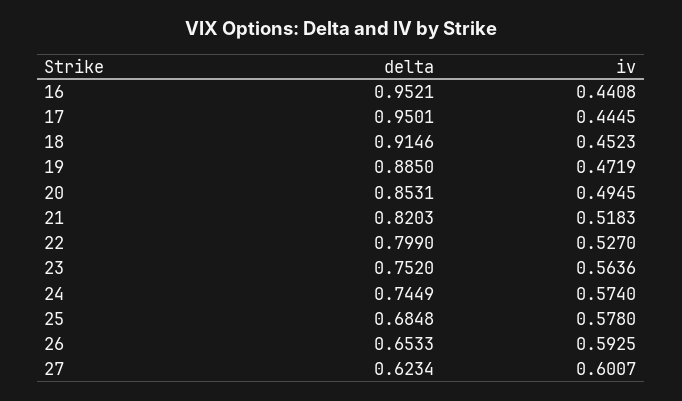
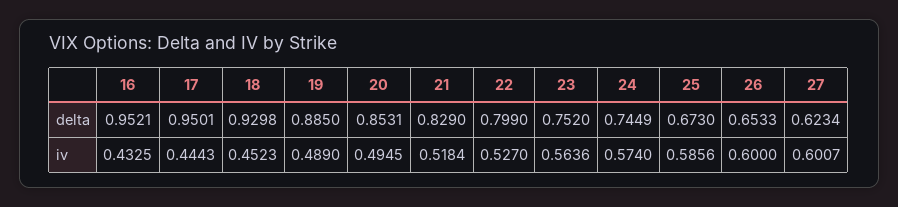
iv, 16: 0.4408 -> 0.4325
iv, 17: 0.4445 -> 0.4443
delta, 18: 0.9146 -> 0.9298
iv, 19: 0.4719 -> 0.489
delta, 21: 0.8203 -> 0.829
iv, 21: 0.5183 -> 0.5184
delta, 25: 0.6848 -> 0.673
iv, 25: 0.578 -> 0.5856
iv, 26: 0.5925 -> 0.6

